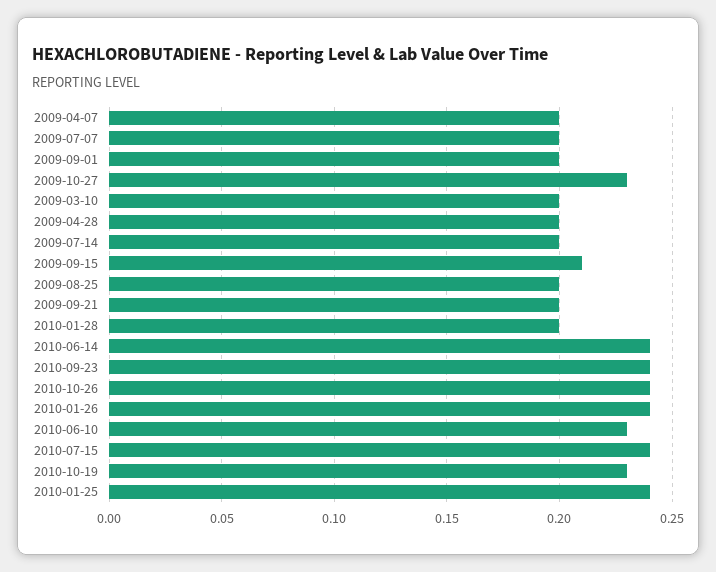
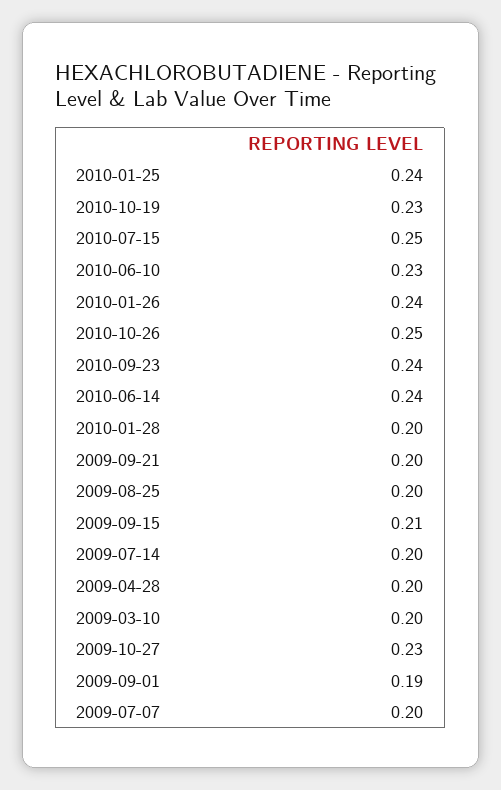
2009-04-07: 0.2 -> none
2009-09-01: 0.2 -> 0.19
2010-10-26: 0.24 -> 0.25
2010-07-15: 0.24 -> 0.25

